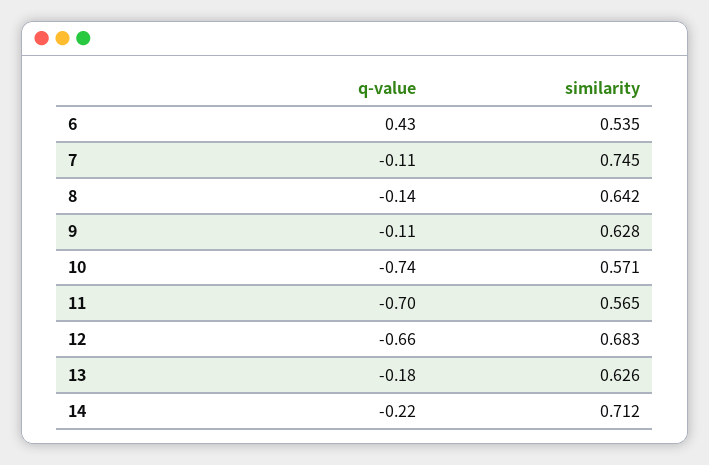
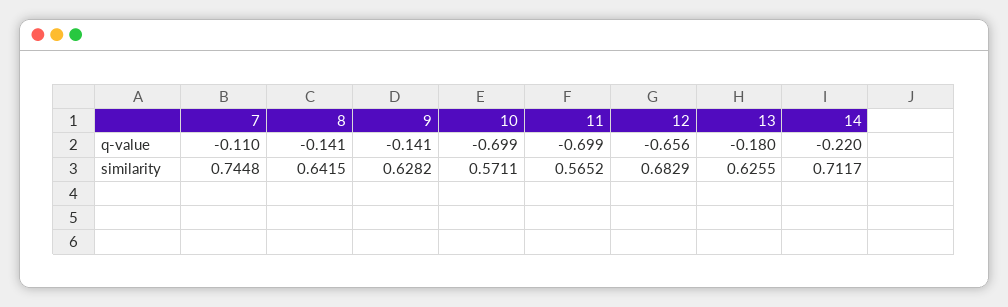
q-value, 6: 0.43 -> none
similarity, 6: 0.535 -> none
q-value, 9: -0.11 -> -0.141
q-value, 10: -0.74 -> -0.699

